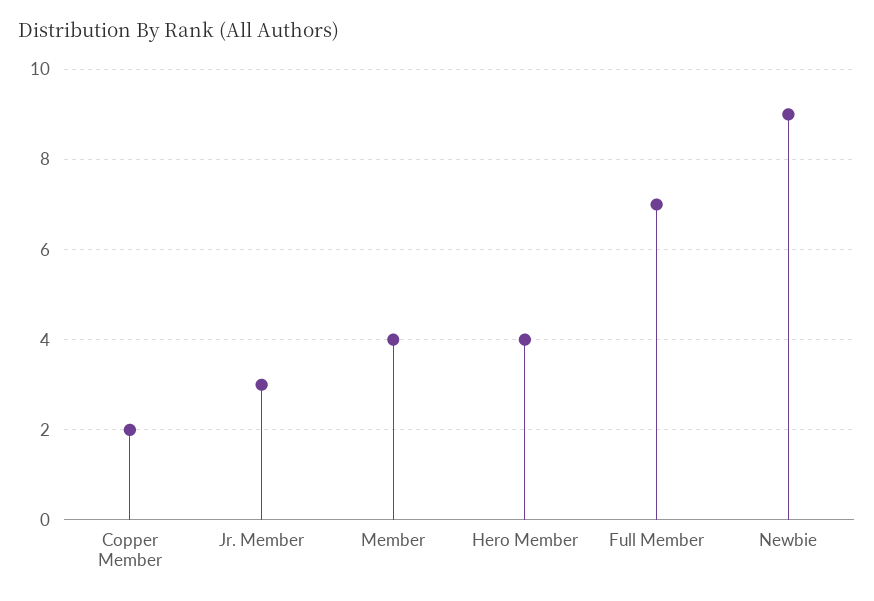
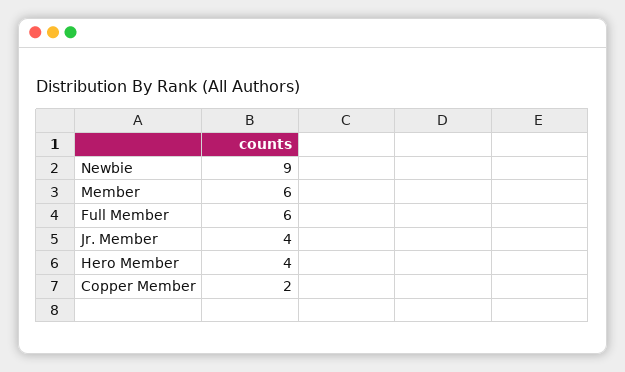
Jr. Member: 3 -> 4
Member: 4 -> 6
Full Member: 7 -> 6

